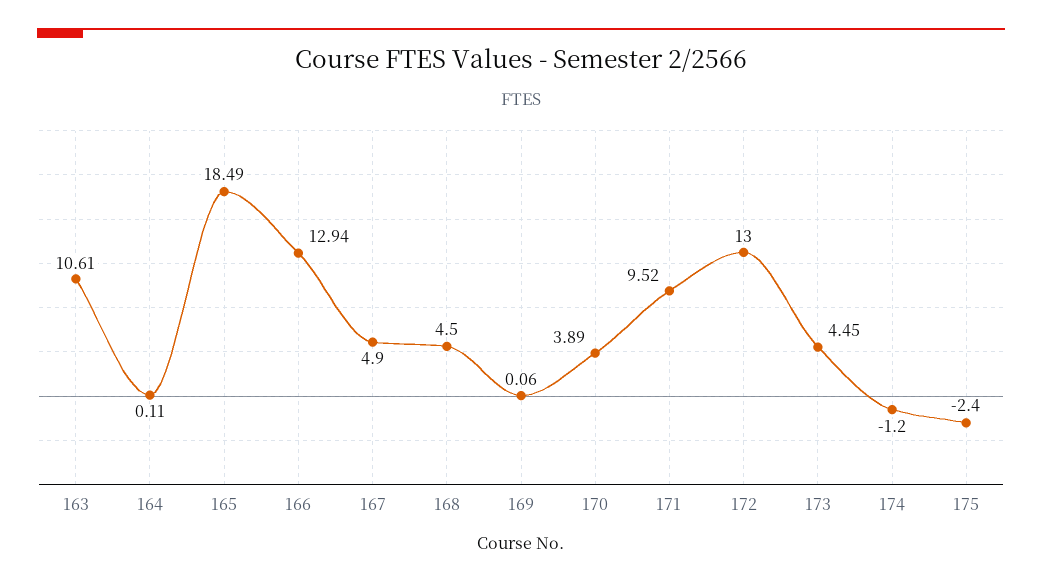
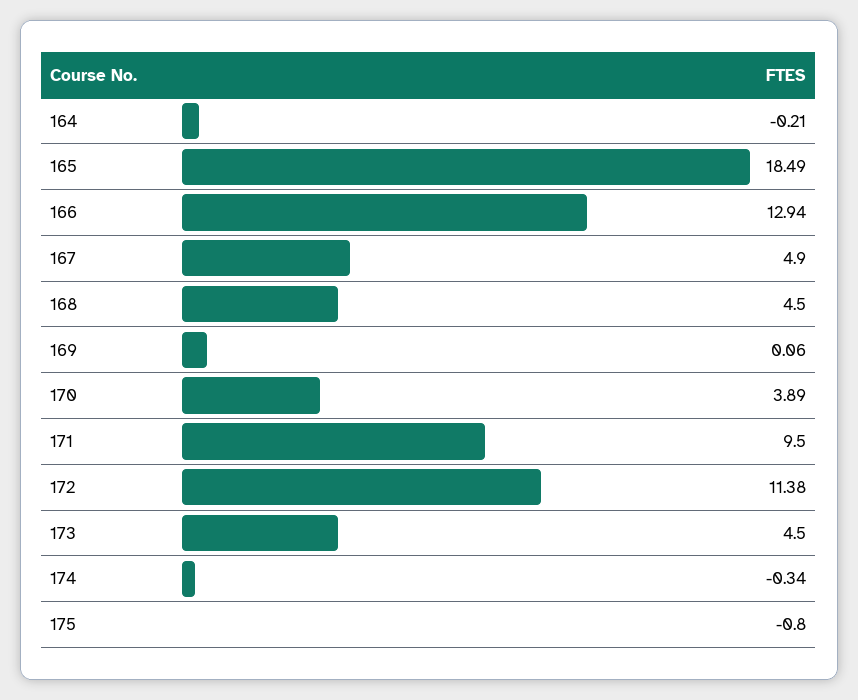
163: 10.61 -> none
164: 0.11 -> -0.21
171: 9.52 -> 9.5
172: 13 -> 11.38
173: 4.45 -> 4.5
174: -1.2 -> -0.34
175: -2.4 -> -0.8

